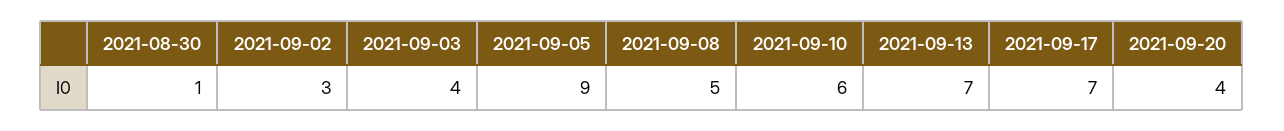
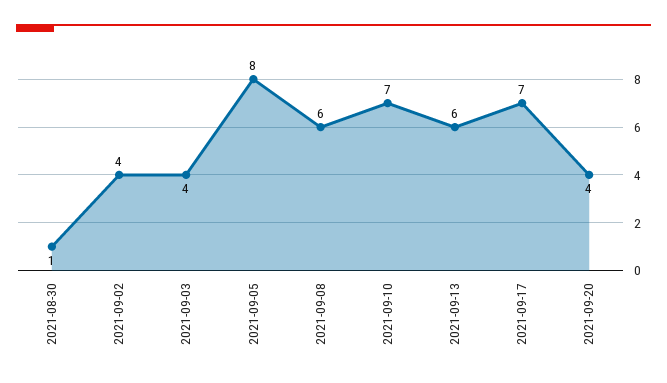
2021-09-02: 3 -> 4
2021-09-05: 9 -> 8
2021-09-08: 5 -> 6
2021-09-10: 6 -> 7
2021-09-13: 7 -> 6

